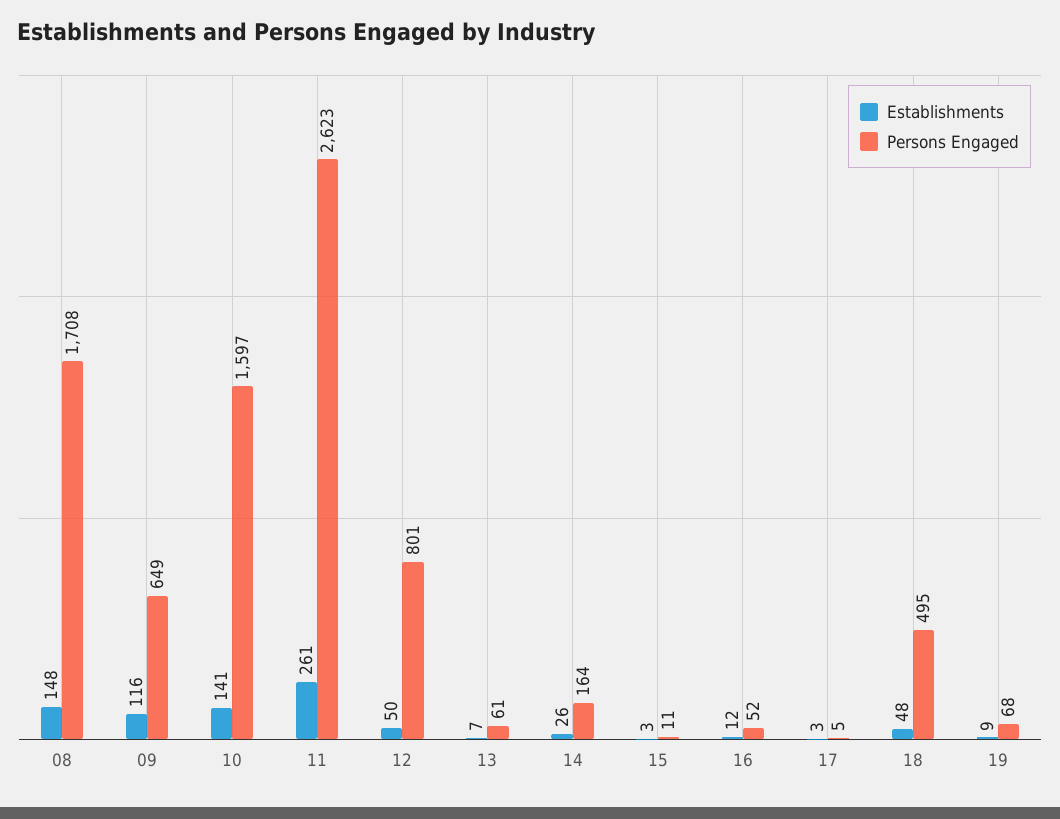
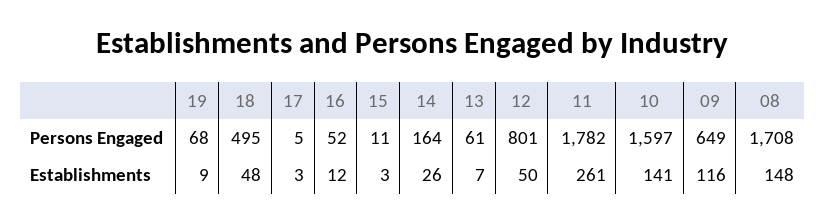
Persons Engaged, 11: 2623 -> 1782

